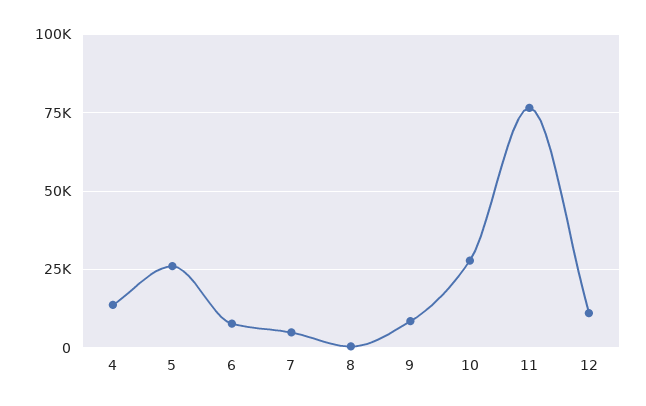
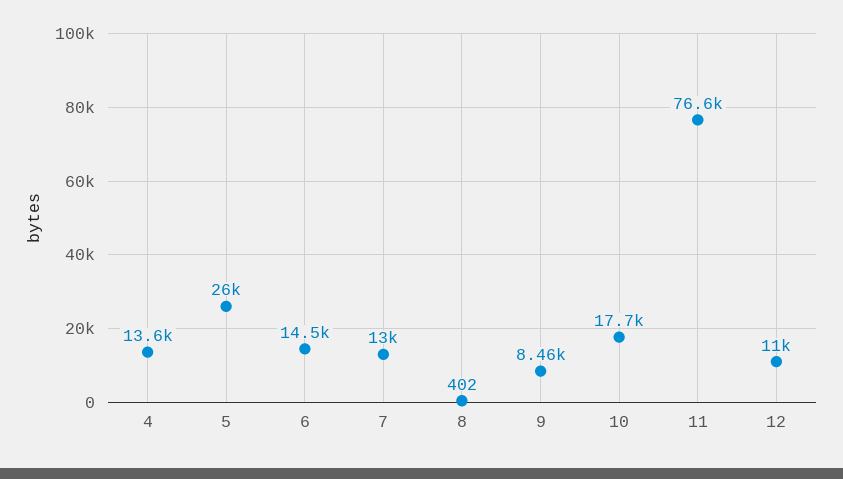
6: 7500 -> 14500
7: 5000 -> 13000
10: 27500 -> 17700

